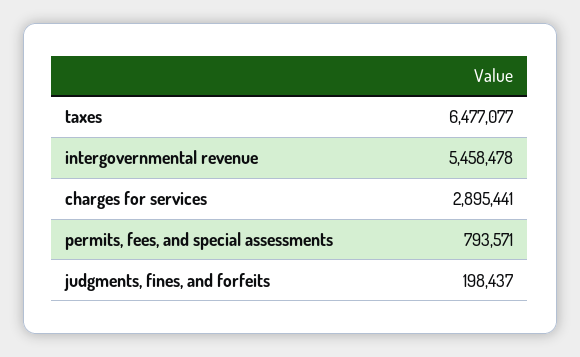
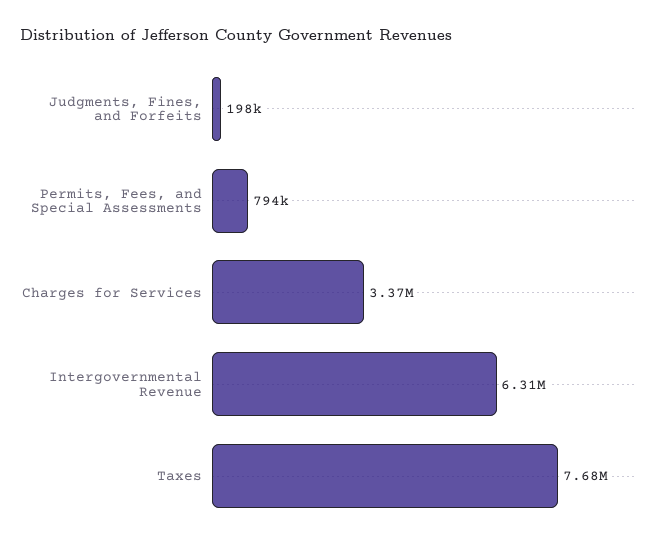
taxes: 6477077 -> 7680000
intergovernmental revenue: 5458478 -> 6310000
charges for services: 2895441 -> 3370000

